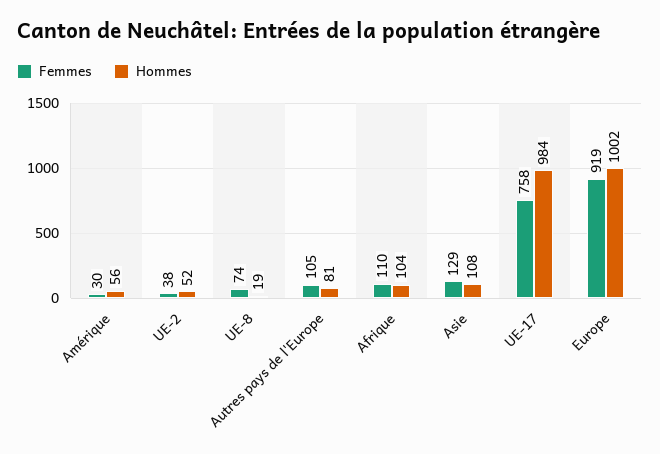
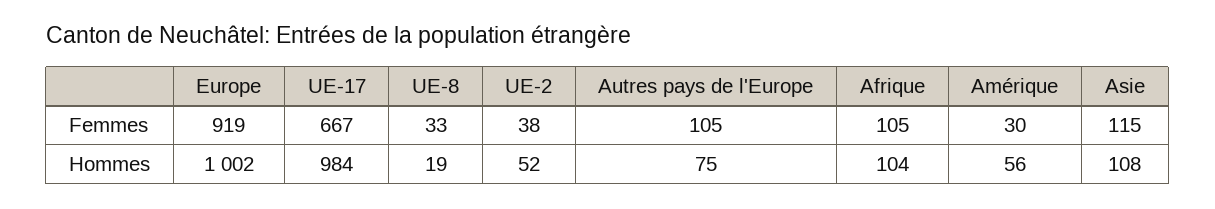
Femmes, UE-8: 74 -> 33
Hommes, Autres pays de l'Europe: 81 -> 75
Femmes, Afrique: 110 -> 105
Femmes, Asie: 129 -> 115
Femmes, UE-17: 758 -> 667

